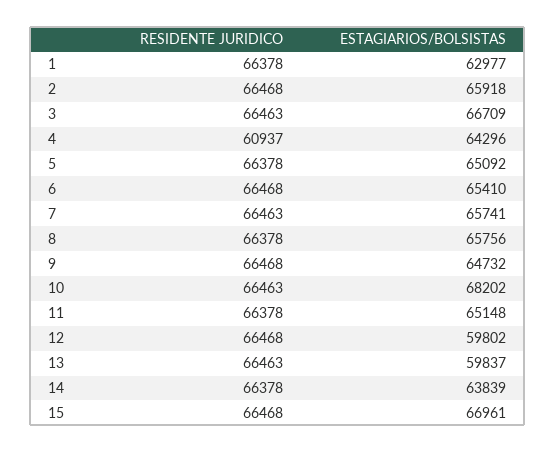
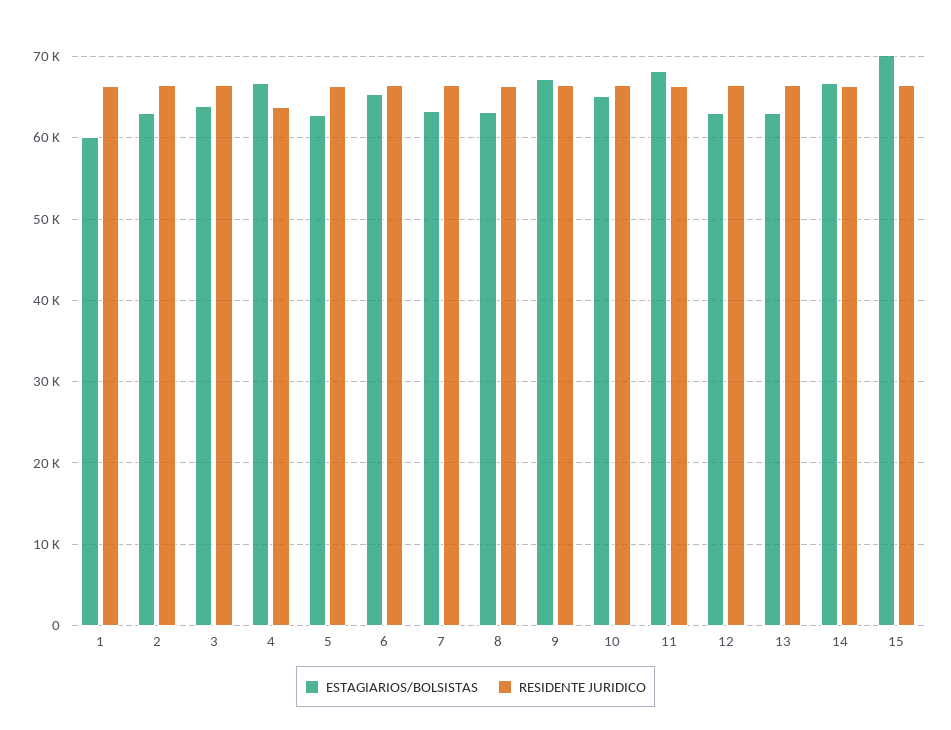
ESTAGIARIOS/BOLSISTAS, 1: 62977 -> 60000
ESTAGIARIOS/BOLSISTAS, 2: 65918 -> 63000
ESTAGIARIOS/BOLSISTAS, 3: 66709 -> 64000
RESIDENTE JURIDICO, 4: 60937 -> 64000
ESTAGIARIOS/BOLSISTAS, 4: 64296 -> 67000
ESTAGIARIOS/BOLSISTAS, 5: 65092 -> 63000
ESTAGIARIOS/BOLSISTAS, 7: 65741 -> 63000
ESTAGIARIOS/BOLSISTAS, 8: 65756 -> 63000
ESTAGIARIOS/BOLSISTAS, 9: 64732 -> 67000
ESTAGIARIOS/BOLSISTAS, 10: 68202 -> 65000
ESTAGIARIOS/BOLSISTAS, 11: 65148 -> 68000
ESTAGIARIOS/BOLSISTAS, 12: 59802 -> 63000
ESTAGIARIOS/BOLSISTAS, 13: 59837 -> 63000
ESTAGIARIOS/BOLSISTAS, 14: 63839 -> 67000
ESTAGIARIOS/BOLSISTAS, 15: 66961 -> 70000

